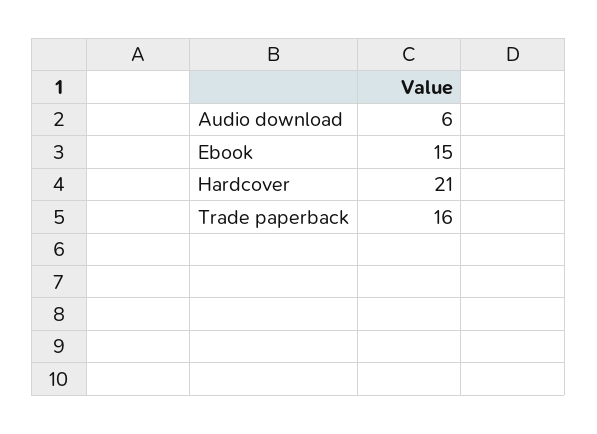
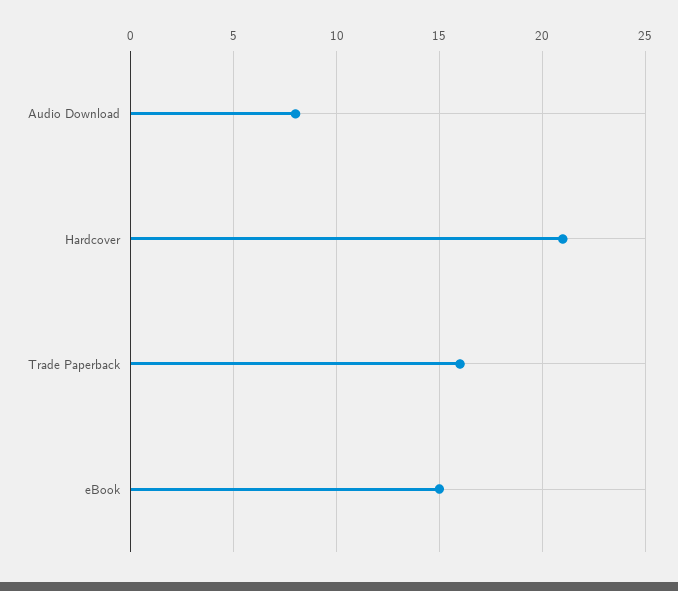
Audio download: 6 -> 8

